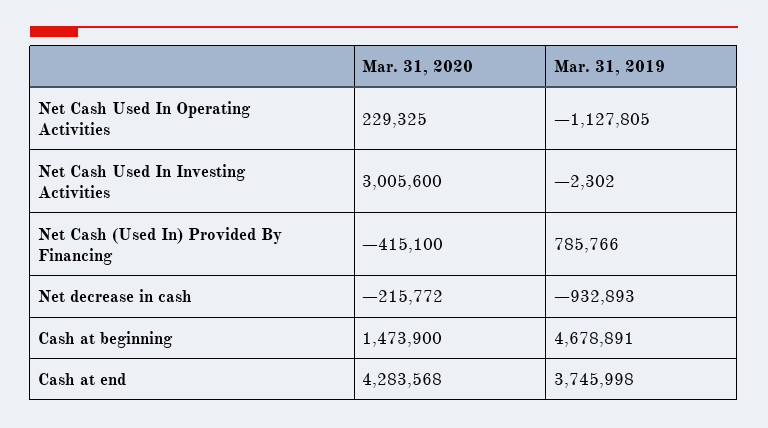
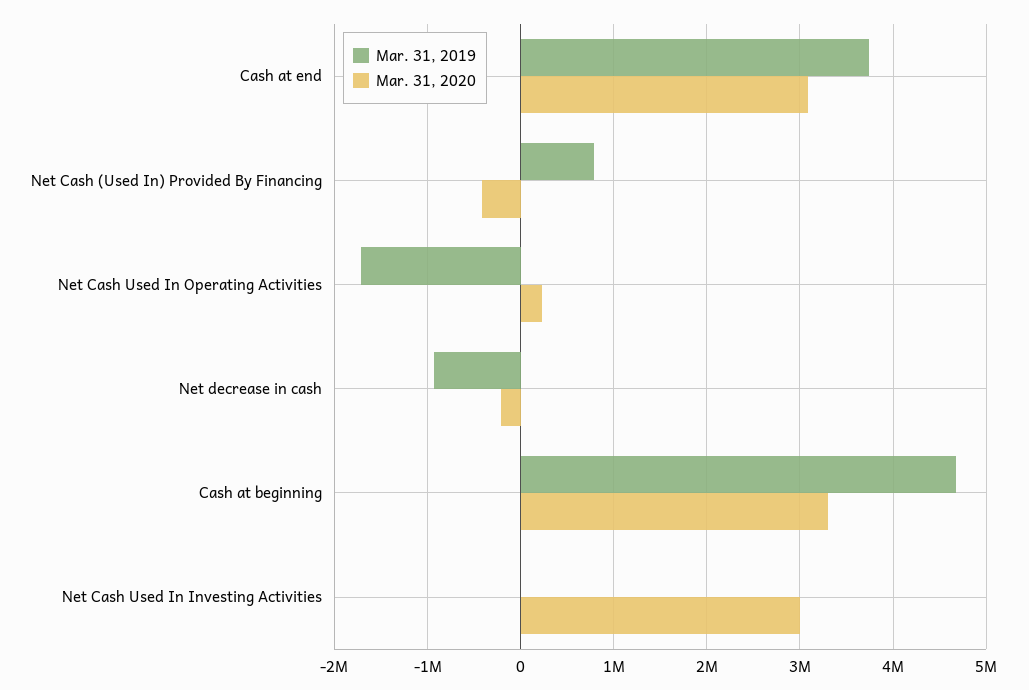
Mar. 31, 2019, Net Cash Used In Operating Activities: -1127805 -> -1700000
Mar. 31, 2020, Cash at beginning: 1473900 -> 3300000
Mar. 31, 2020, Cash at end: 4283568 -> 3100000

